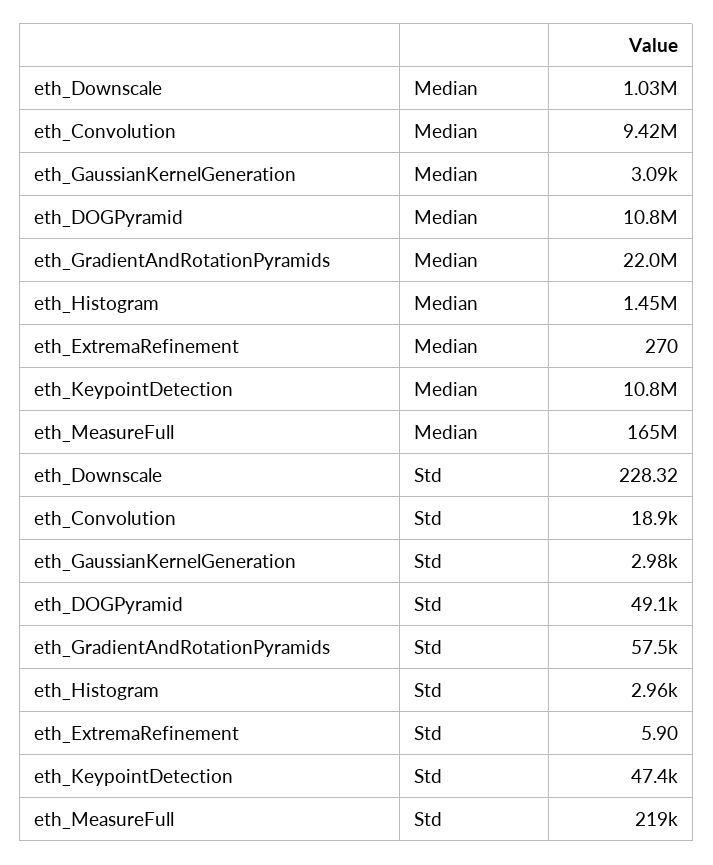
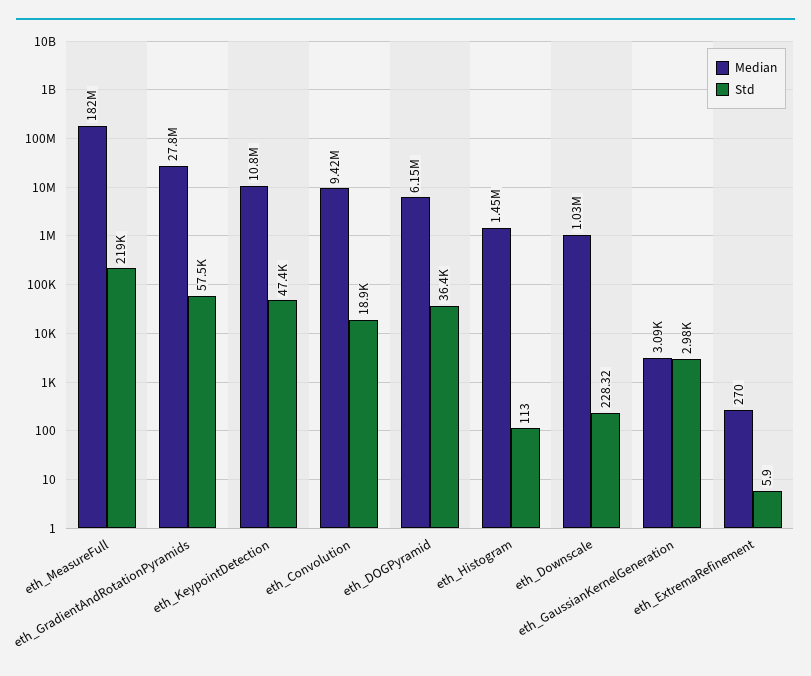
Median, eth_DOGPyramid: 10800000 -> 6150000
Median, eth_GradientAndRotationPyramids: 22000000 -> 27800000
Median, eth_MeasureFull: 165000000 -> 182000000
Std, eth_DOGPyramid: 49100 -> 36400
Std, eth_Histogram: 2960 -> 113

